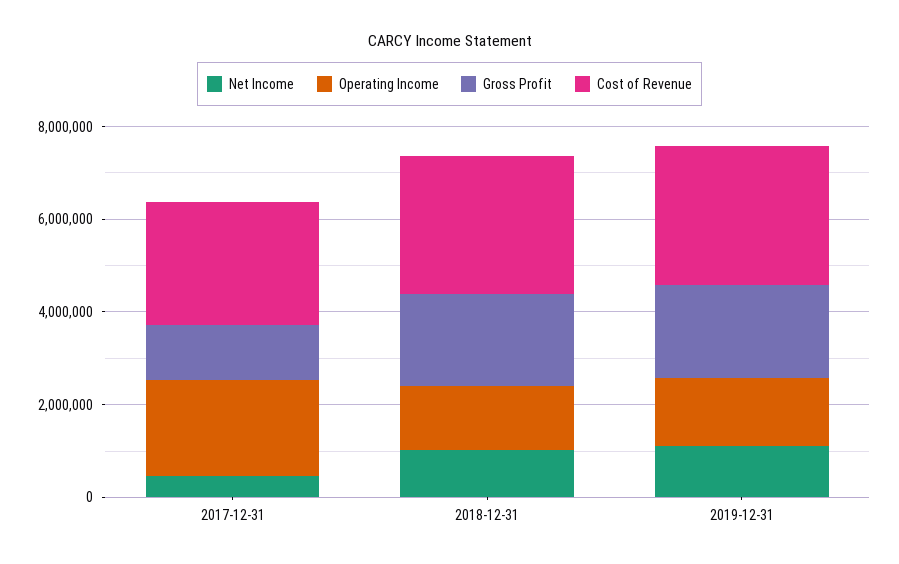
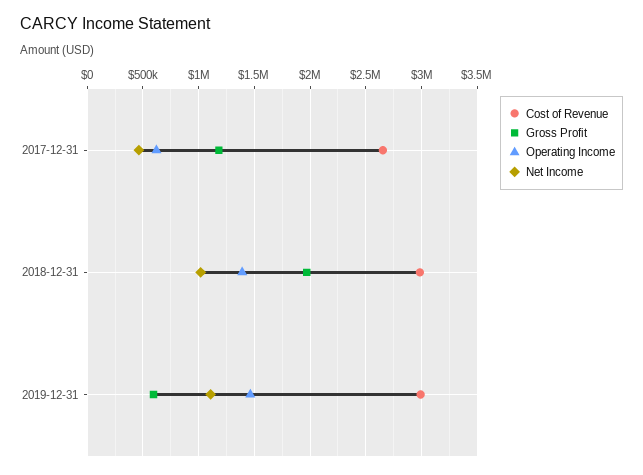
Operating Income, 2017-12-31: 2000000 -> 600000
Gross Profit, 2019-12-31: 2000000 -> 600000

